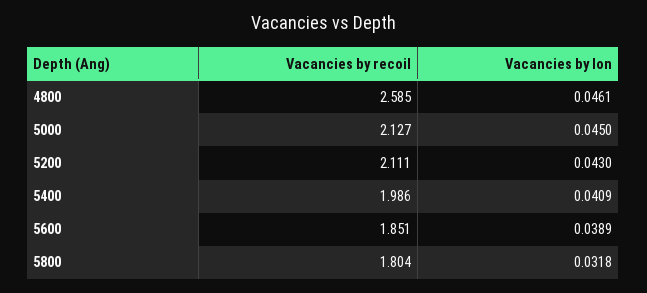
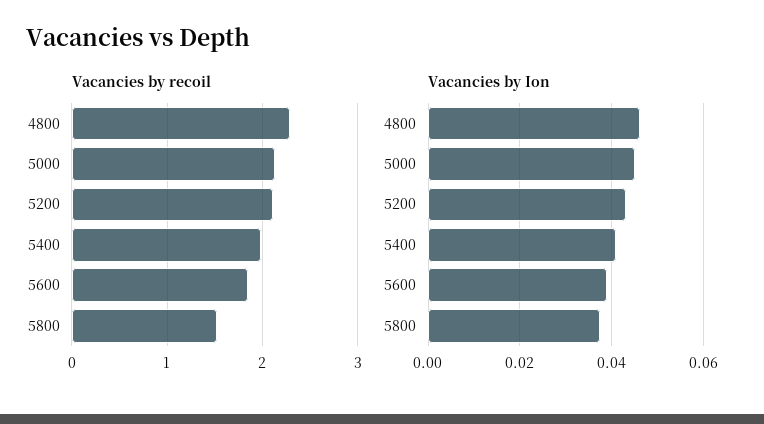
Vacancies by recoil, 4800: 2.585 -> 2.3
Vacancies by recoil, 5800: 1.804 -> 1.5
Vacancies by Ion, 5800: 0.0318 -> 0.038

